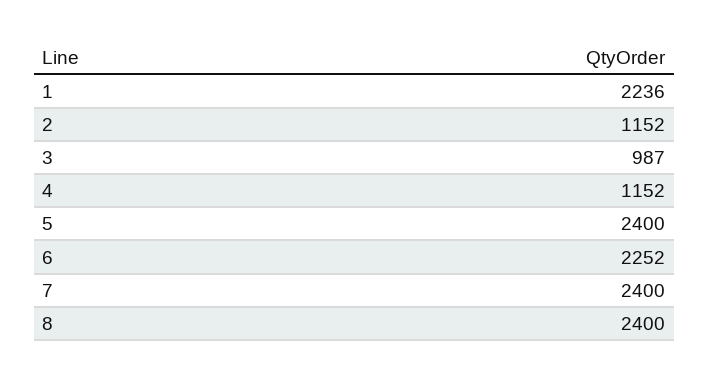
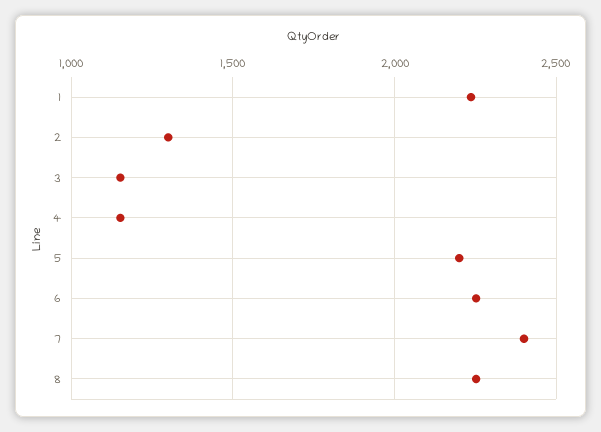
2: 1152 -> 1300
3: 987 -> 1150
5: 2400 -> 2200
8: 2400 -> 2250

